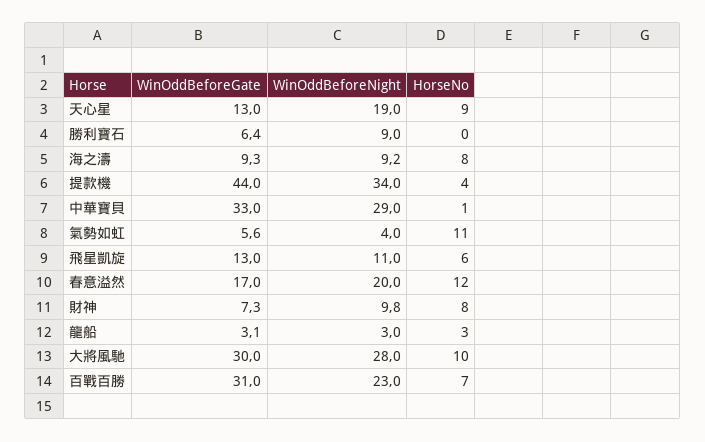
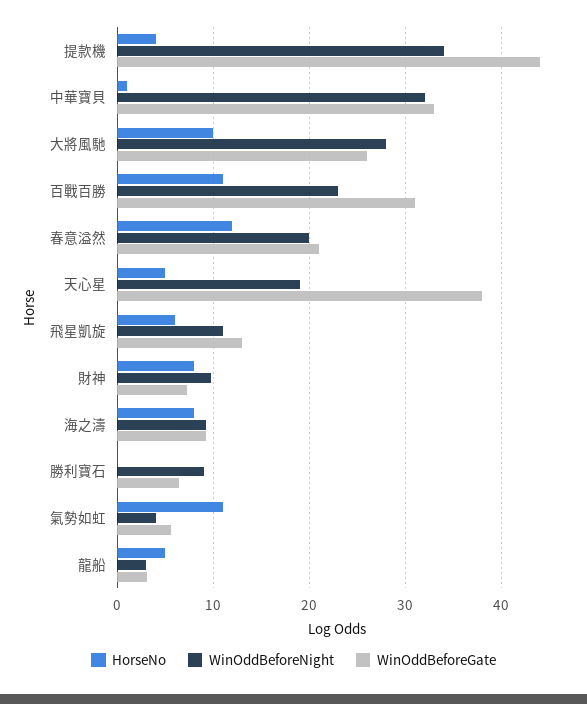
WinOddBeforeGate, 天心星: 13 -> 38
HorseNo, 天心星: 9 -> 5
WinOddBeforeNight, 中華寶貝: 29 -> 32
WinOddBeforeGate, 春意溢然: 17 -> 21
HorseNo, 龍船: 3 -> 5
WinOddBeforeGate, 大將風馳: 30 -> 26
HorseNo, 百戰百勝: 7 -> 11

